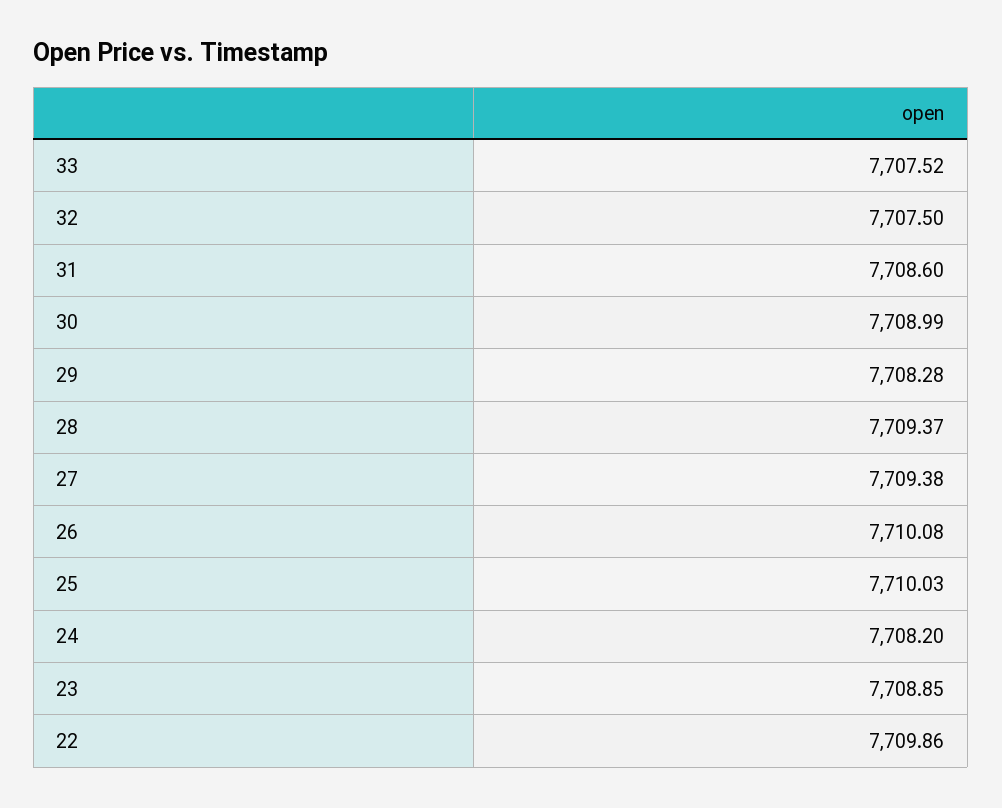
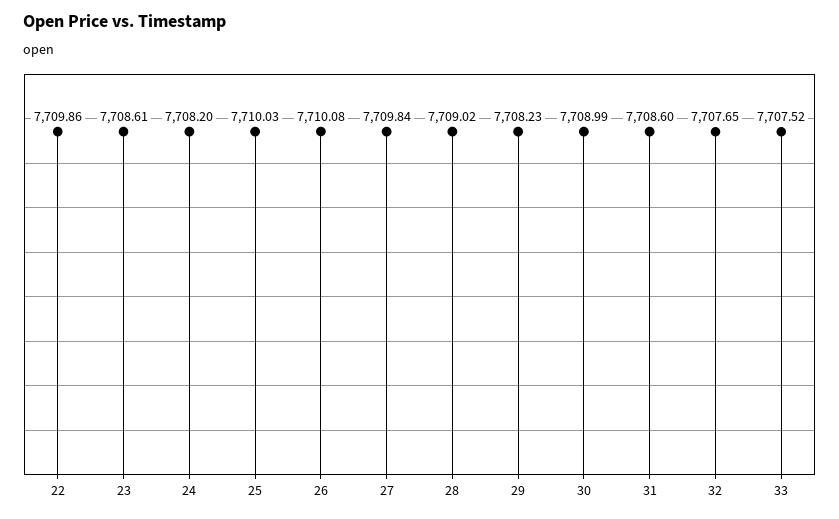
32: 7707.5 -> 7707.65
29: 7708.28 -> 7708.23
28: 7709.37 -> 7709.02
27: 7709.38 -> 7709.84
23: 7708.85 -> 7708.61

